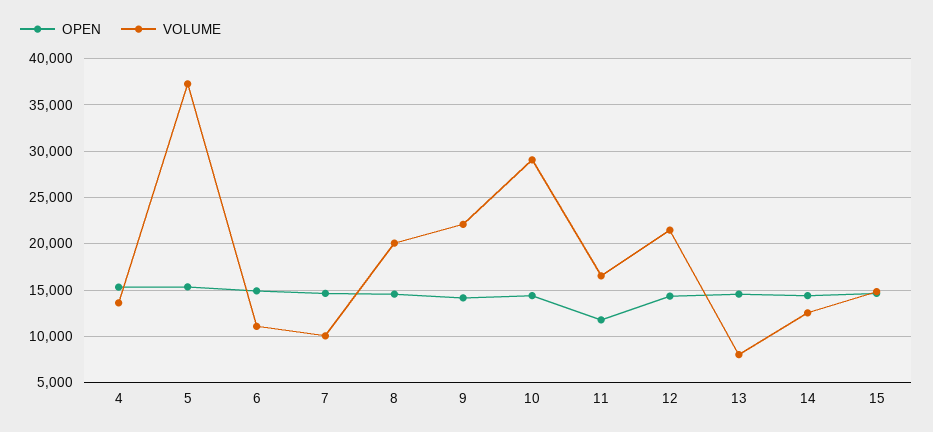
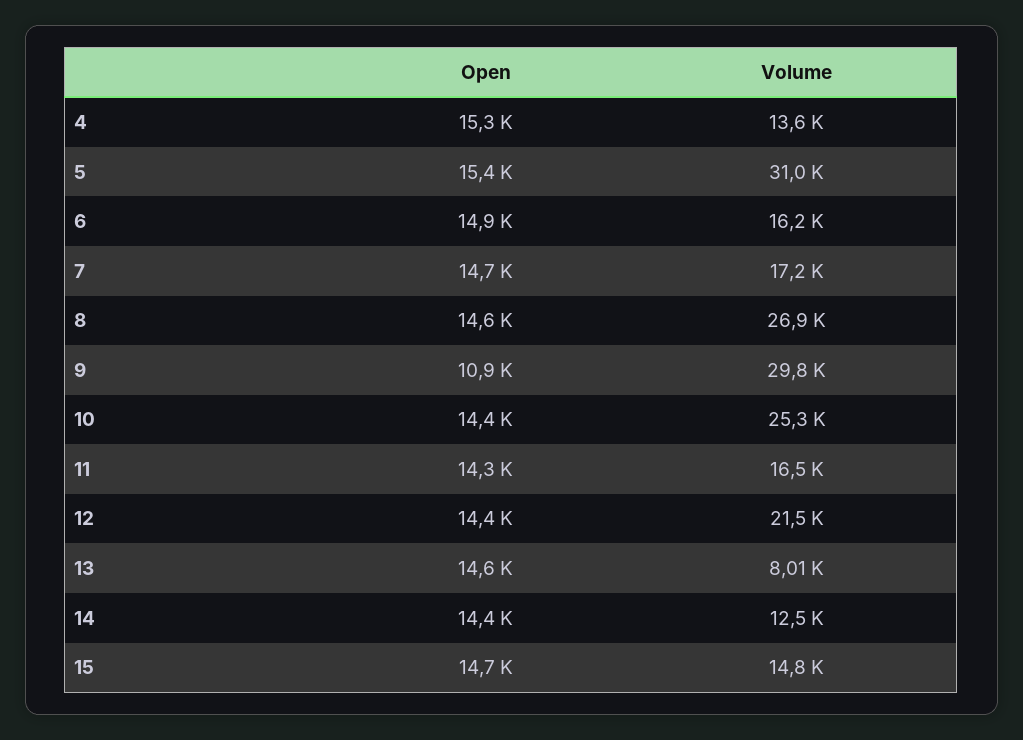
VOLUME, 5: 37000 -> 31000
VOLUME, 6: 11000 -> 16200
VOLUME, 7: 10000 -> 17200
VOLUME, 8: 20000 -> 26900
OPEN, 9: 14000 -> 10900
VOLUME, 9: 22000 -> 29800
VOLUME, 10: 29000 -> 25300
OPEN, 11: 12000 -> 14300

